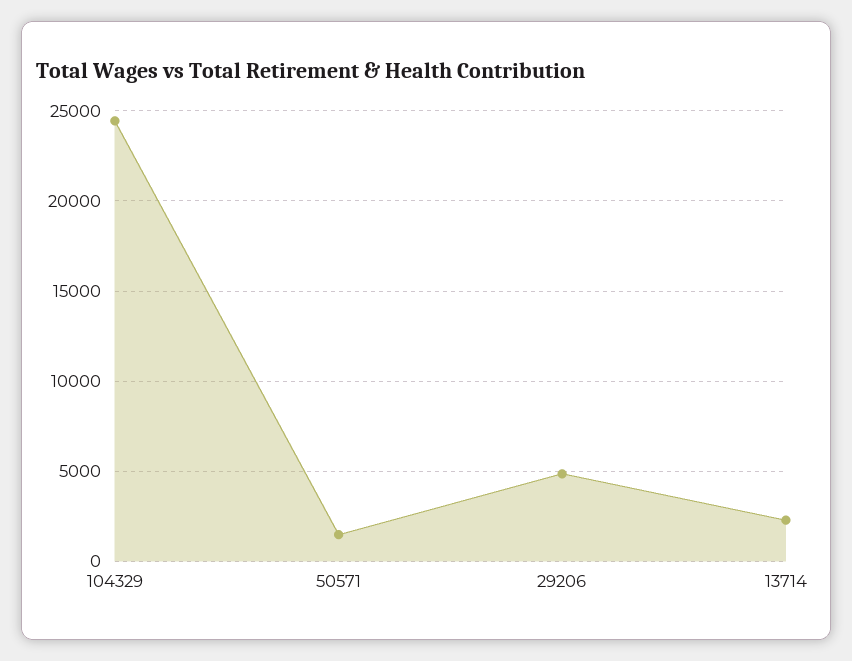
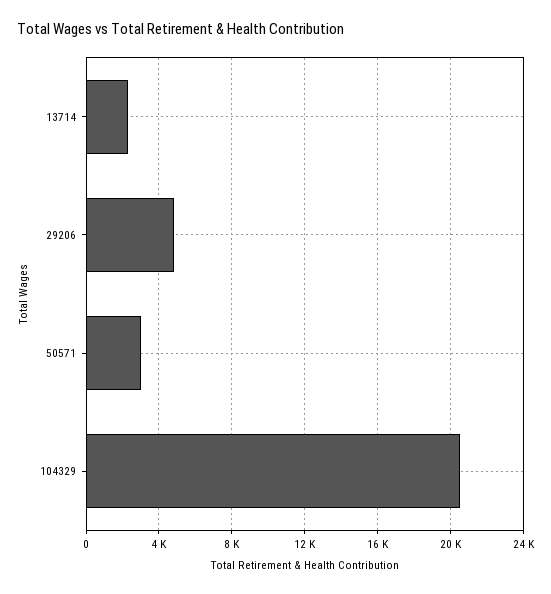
104329: 24500 -> 20500
50571: 1500 -> 3000

